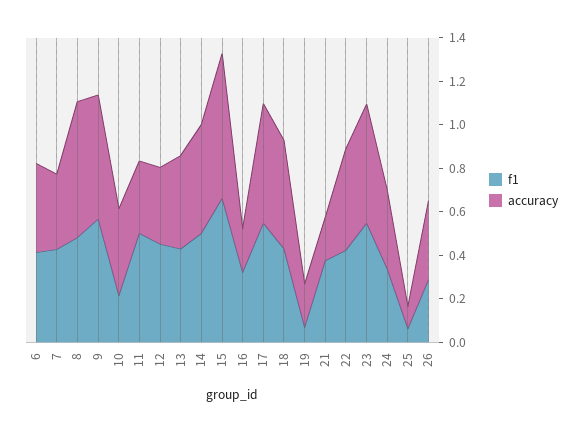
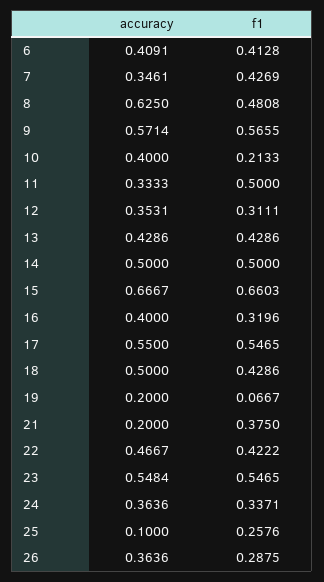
f1, 12: 0.45 -> 0.3111
accuracy, 16: 0.2 -> 0.4
f1, 25: 0.05 -> 0.2576

